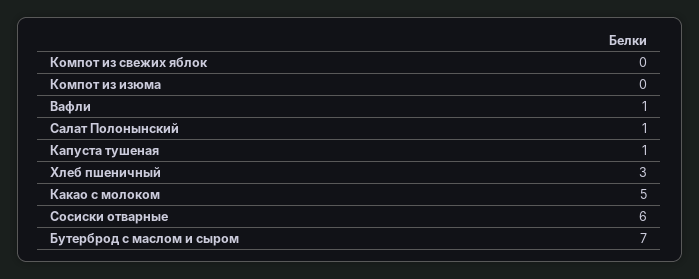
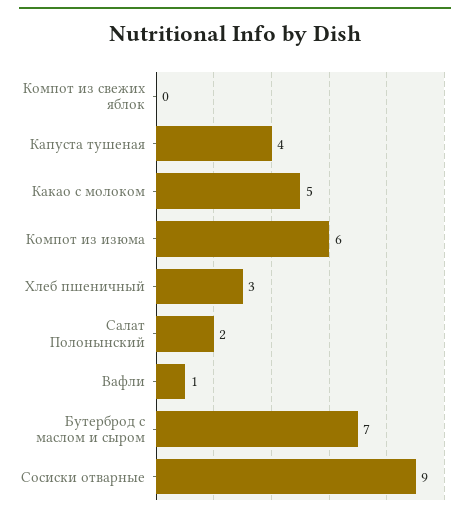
Компот из изюма: 0 -> 6
Салат Полонынский: 1 -> 2
Капуста тушеная: 1 -> 4
Сосиски отварные: 6 -> 9

